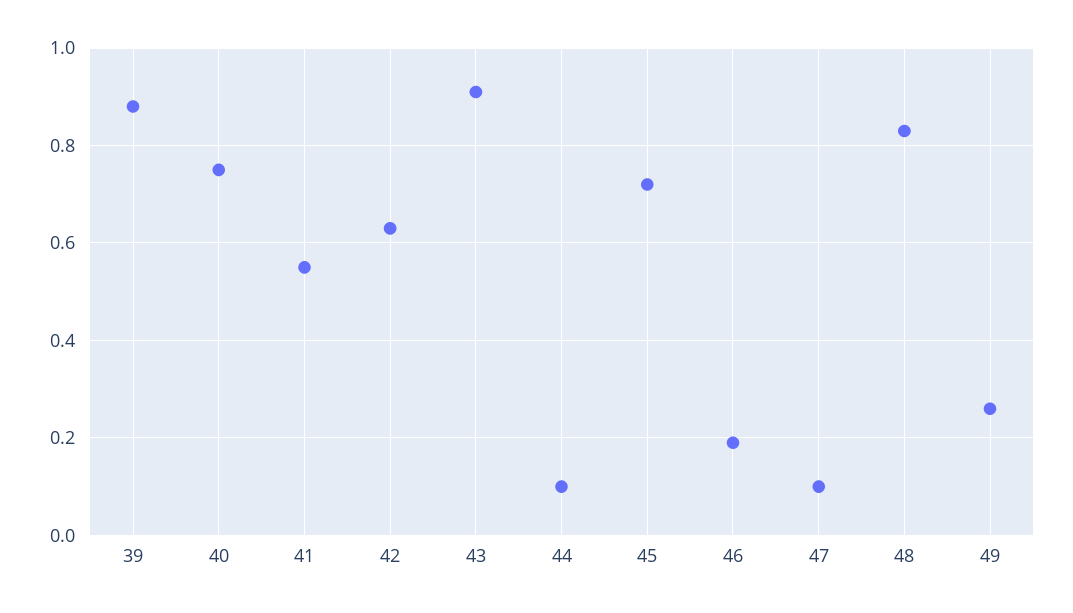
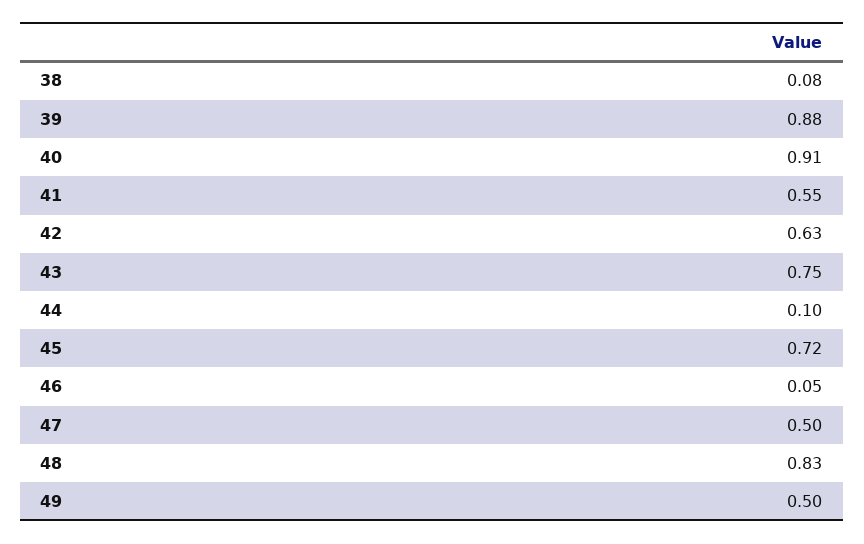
40: 0.75 -> 0.91
43: 0.9 -> 0.75
46: 0.2 -> 0.05
47: 0.1 -> 0.5
49: 0.25 -> 0.5
38: none -> 0.08

